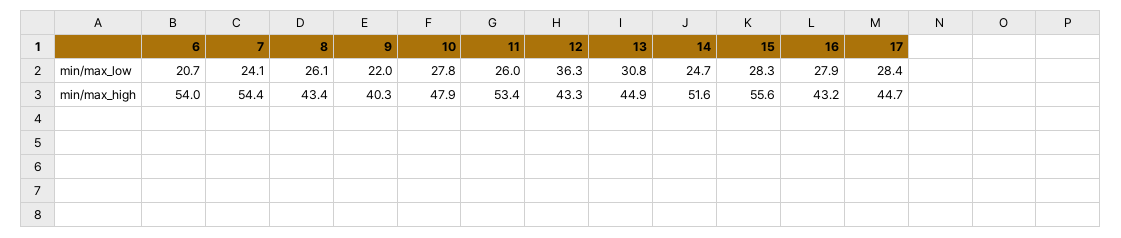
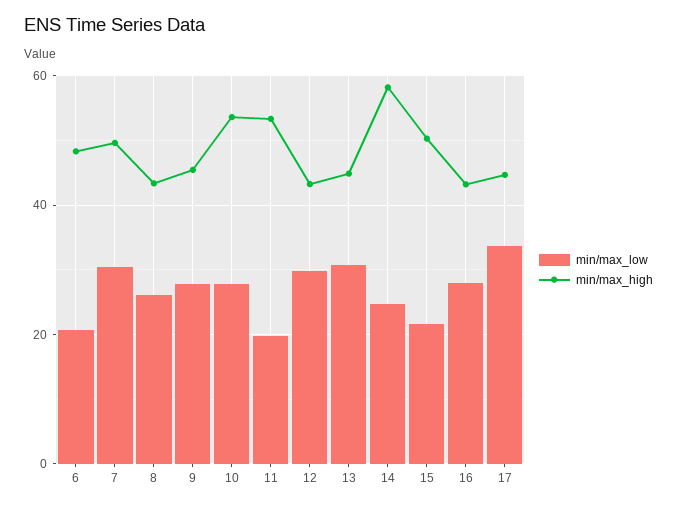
min/max_low, 7: 24.1 -> 30
min/max_low, 9: 22 -> 28
min/max_low, 11: 26 -> 20
min/max_low, 12: 36.3 -> 30
min/max_low, 15: 28.3 -> 22
min/max_low, 17: 28.4 -> 34
min/max_high, 6: 54 -> 48
min/max_high, 7: 54.4 -> 50
min/max_high, 9: 40.3 -> 46
min/max_high, 10: 47.9 -> 54
min/max_high, 14: 51.6 -> 58
min/max_high, 15: 55.6 -> 50

